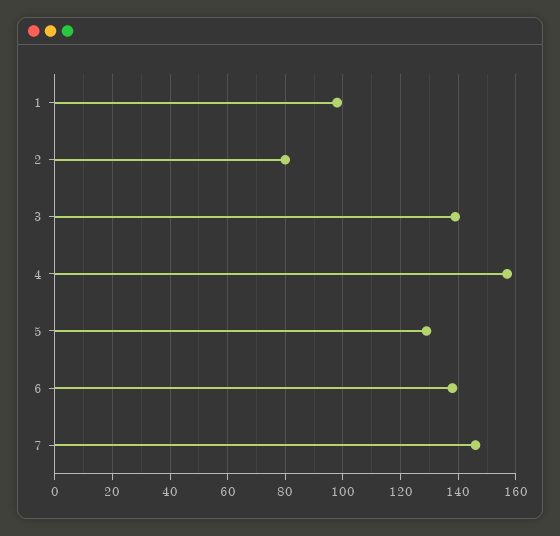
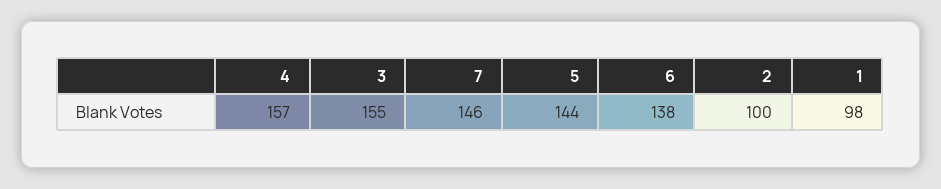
2: 80 -> 100
3: 140 -> 155
5: 130 -> 144

